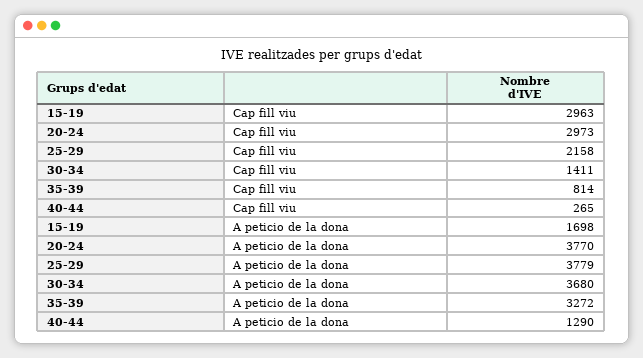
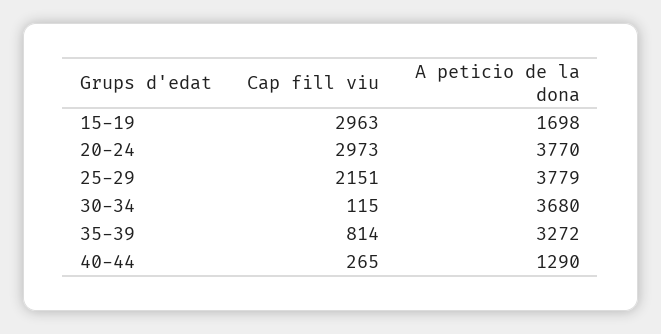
25-29, Cap fill viu: 2158 -> 2151
30-34, Cap fill viu: 1411 -> 115

